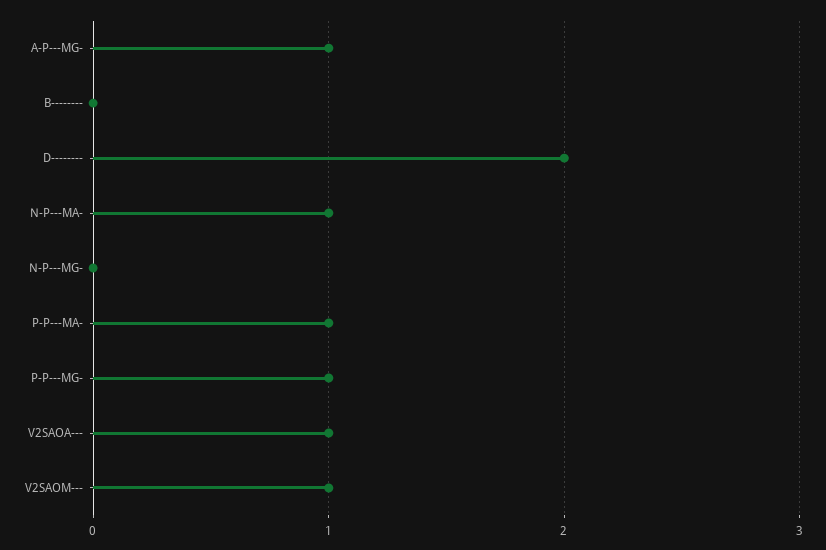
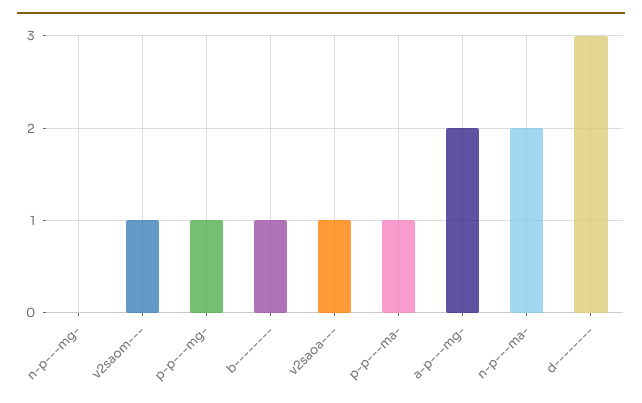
A-P---MG-: 1 -> 2
B--------: 0 -> 1
D--------: 2 -> 3
N-P---MA-: 1 -> 2

